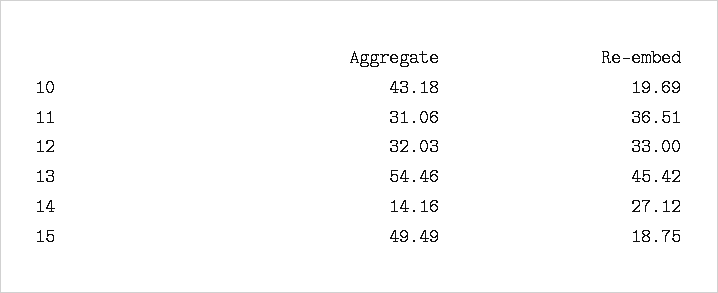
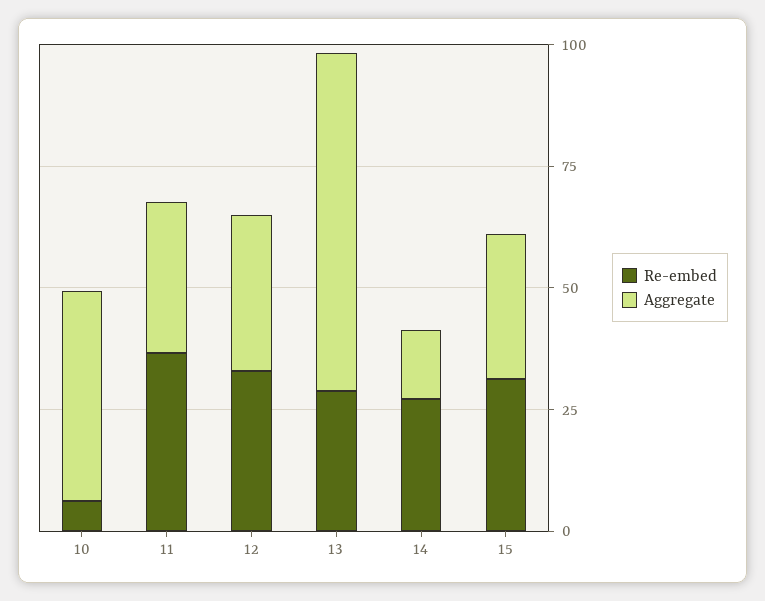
Re-embed, 10: 19.69 -> 5
Aggregate, 13: 54.46 -> 70
Re-embed, 13: 45.42 -> 30
Aggregate, 15: 49.49 -> 30
Re-embed, 15: 18.75 -> 30

